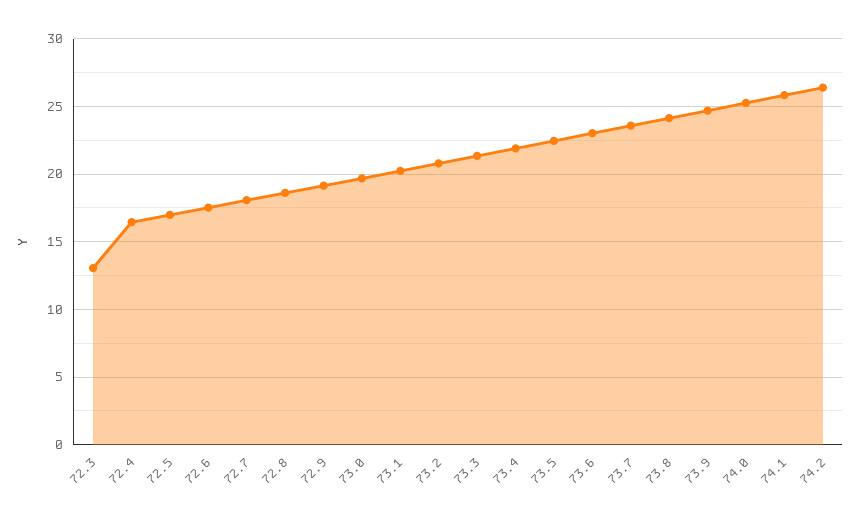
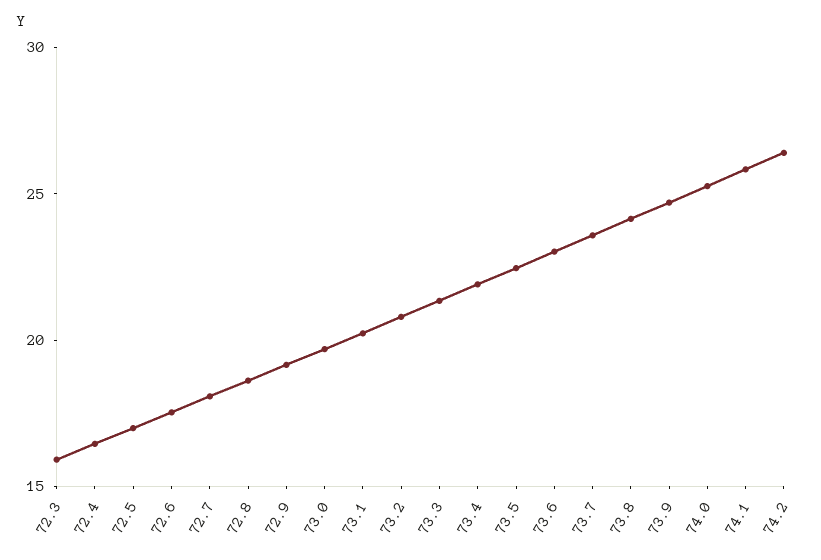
72.3: 13 -> 16

